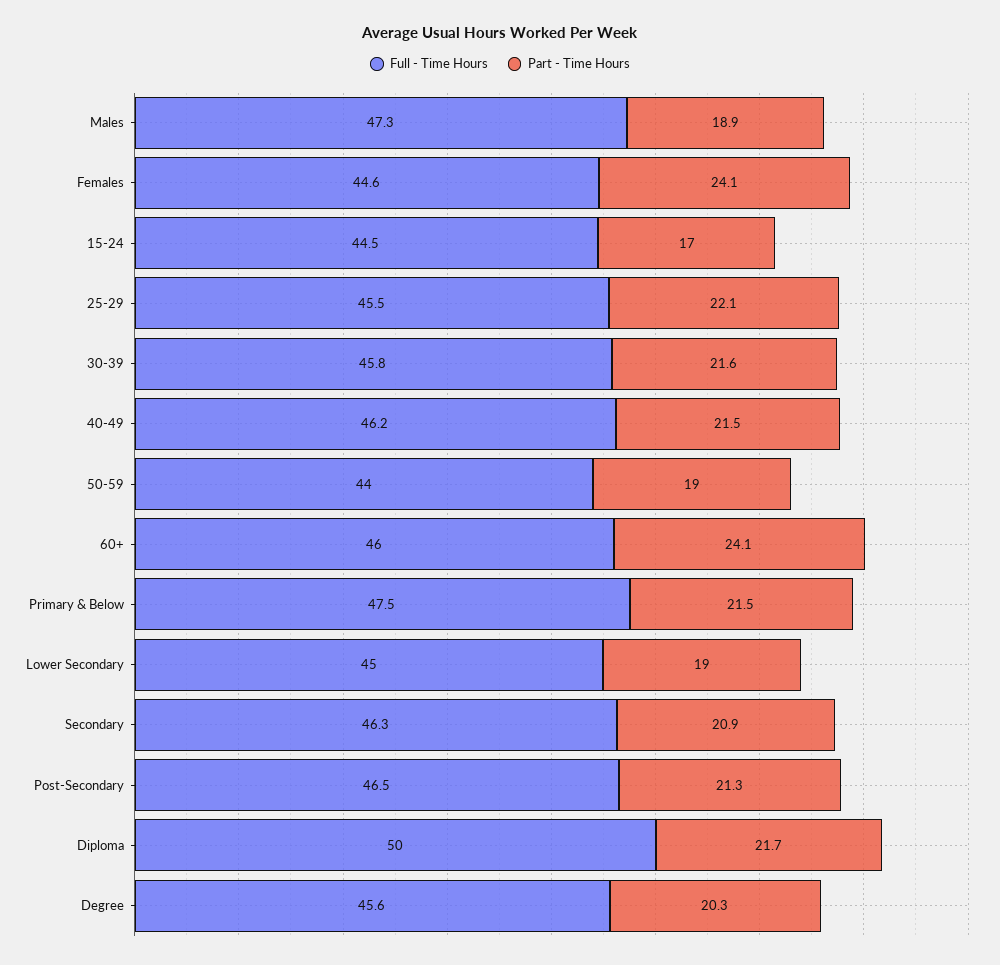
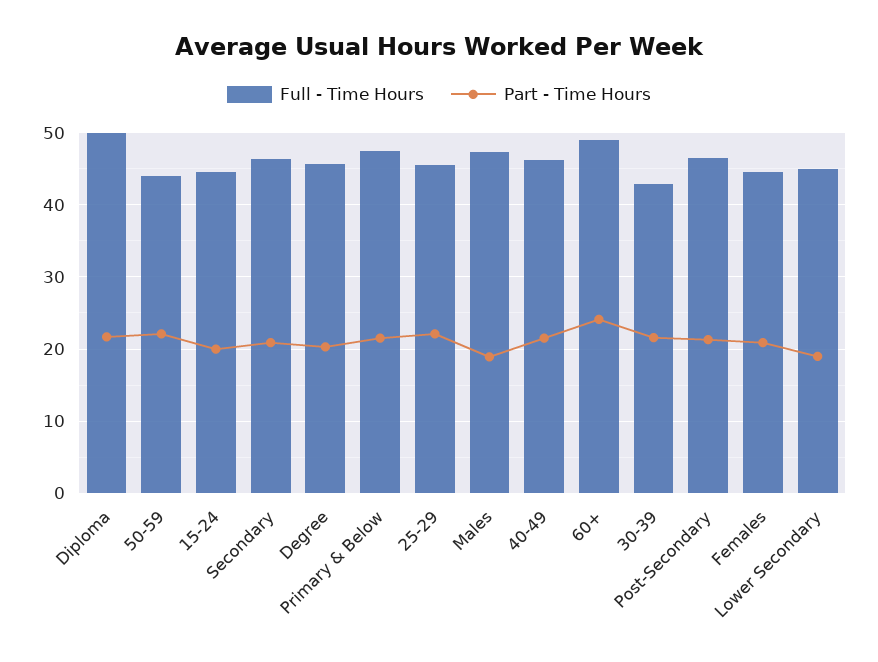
Part - Time Hours, Females: 24.1 -> 21
Part - Time Hours, 15-24: 17 -> 20
Full - Time Hours, 30-39: 45.8 -> 43
Part - Time Hours, 50-59: 19 -> 22
Full - Time Hours, 60+: 46 -> 49

